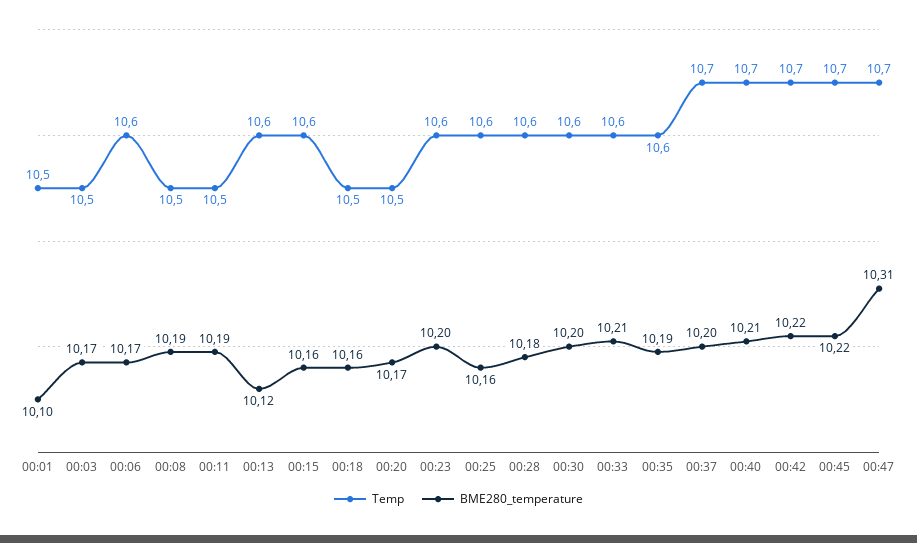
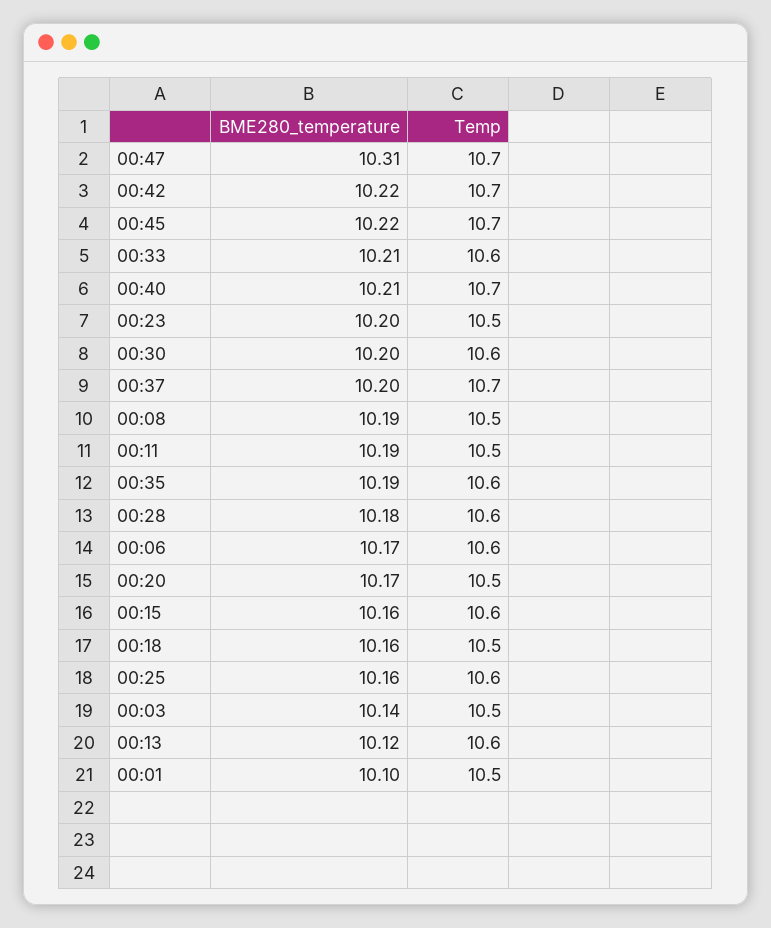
BME280_temperature, 00:03: 10.17 -> 10.14
Temp, 00:23: 10.6 -> 10.5

